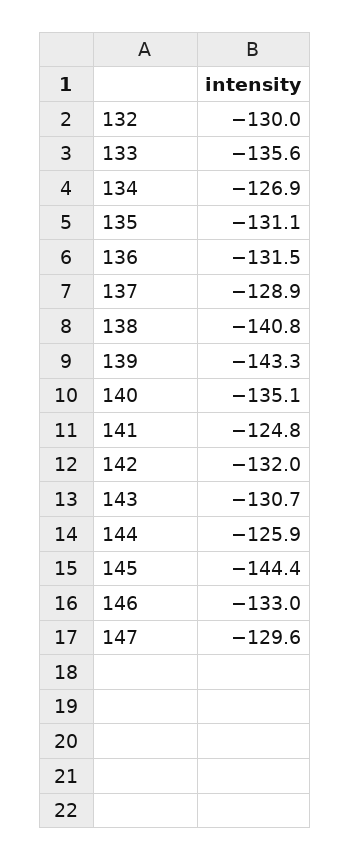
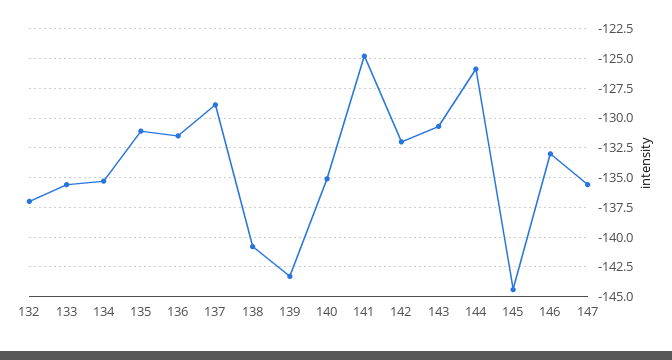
132: -130 -> -137.5
134: -126.9 -> -135
147: -129.6 -> -135

